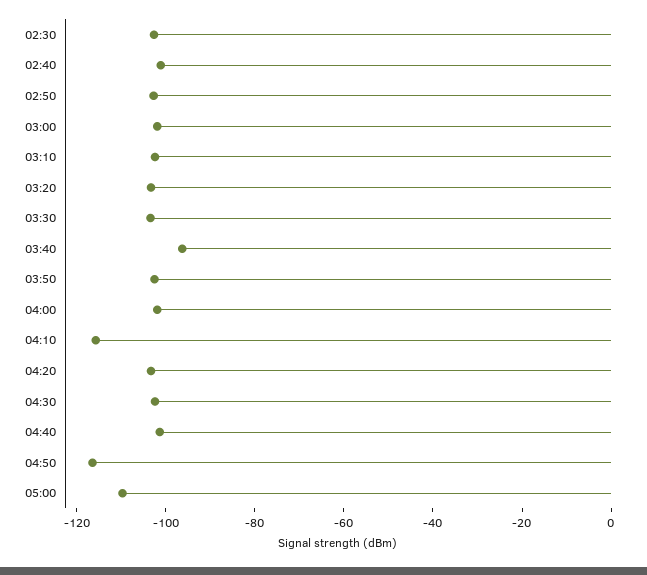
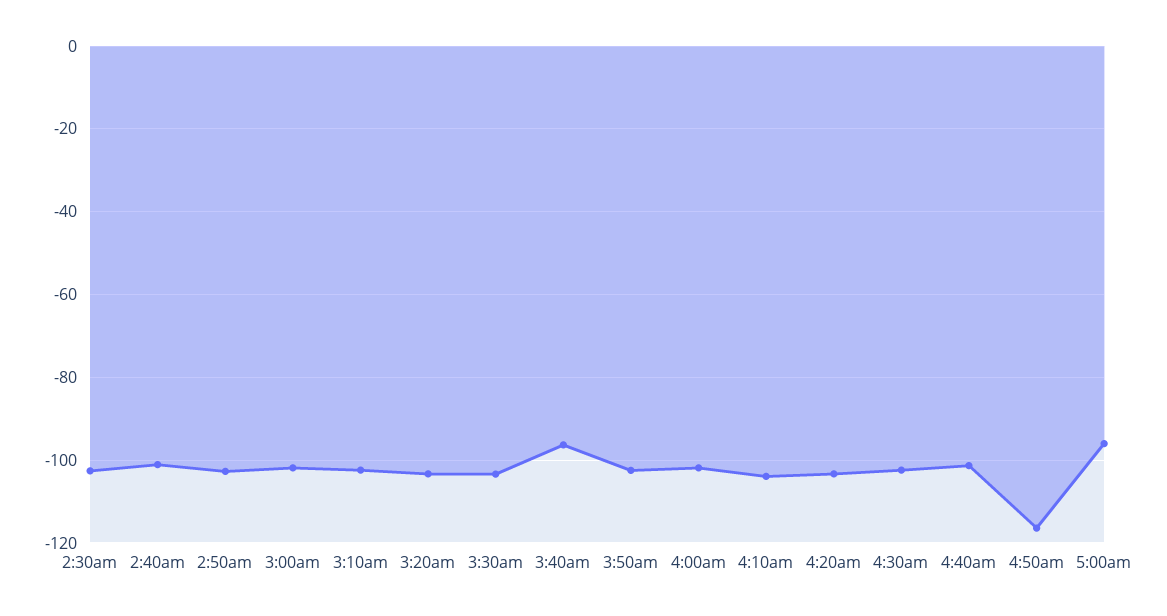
04:10: -115 -> -104
05:00: -110 -> -96

